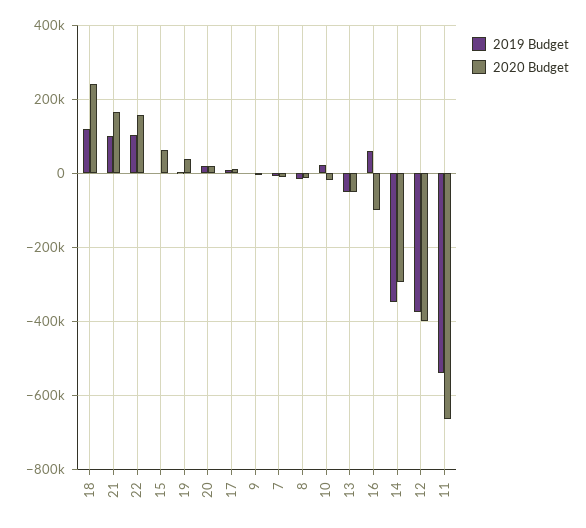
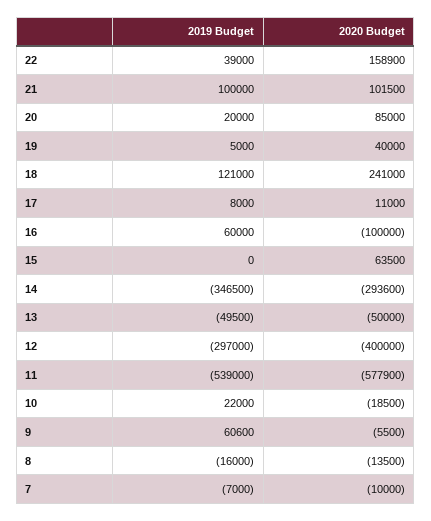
2020 Budget, 21: 160000 -> 101500
2019 Budget, 22: 100000 -> 39000
2020 Budget, 20: 20000 -> 85000
2019 Budget, 9: 0 -> 60600
2019 Budget, 12: -380000 -> -297000
2020 Budget, 11: -660000 -> -577900

